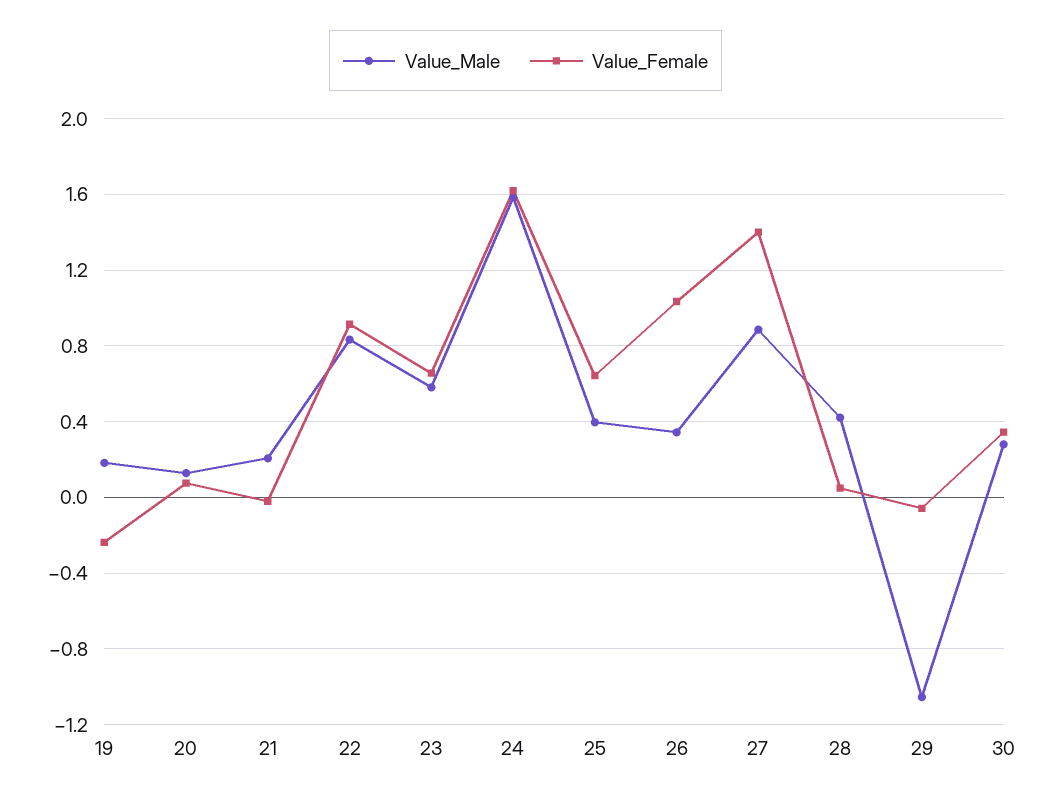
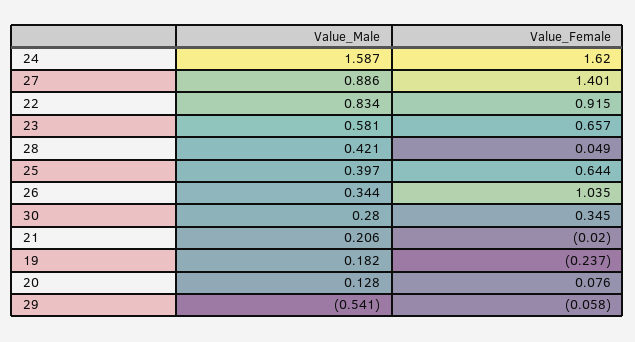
Value_Male, 29: -1.05 -> -0.541

